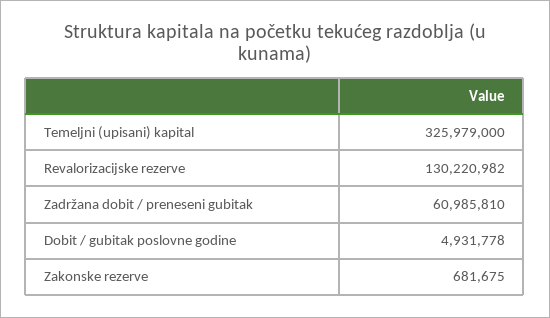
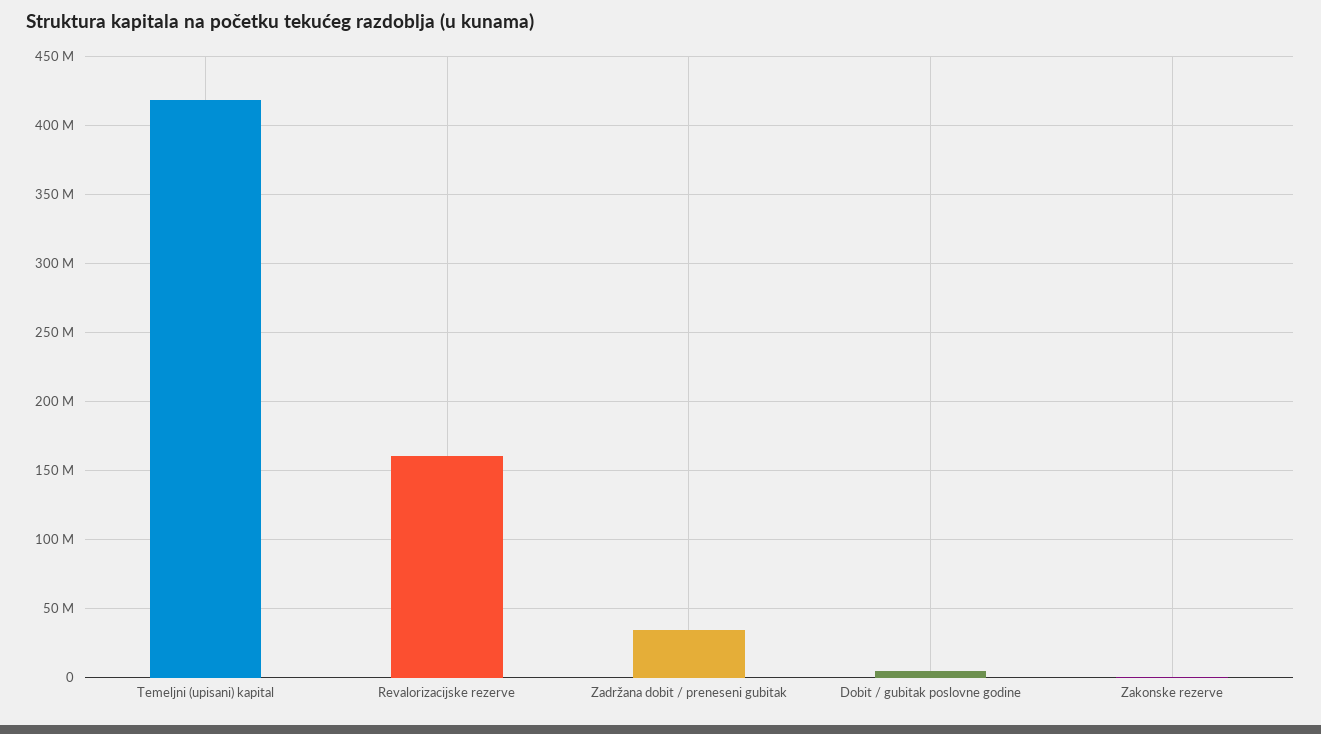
Temeljni (upisani) kapital: 325979000 -> 420000000
Revalorizacijske rezerve: 130220982 -> 160000000
Zadržana dobit / preneseni gubitak: 60985810 -> 35000000

